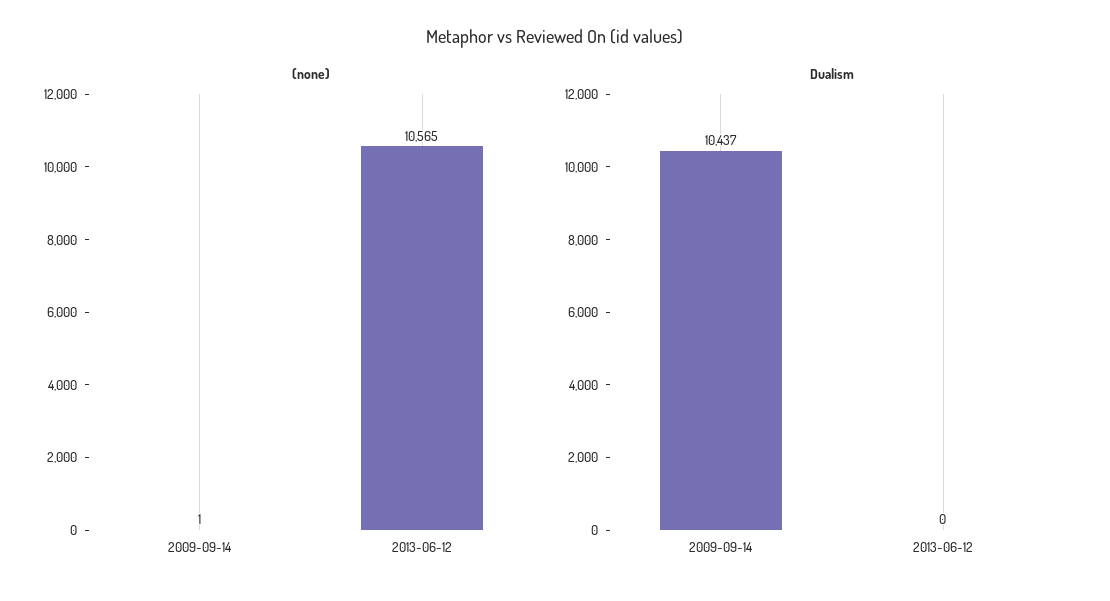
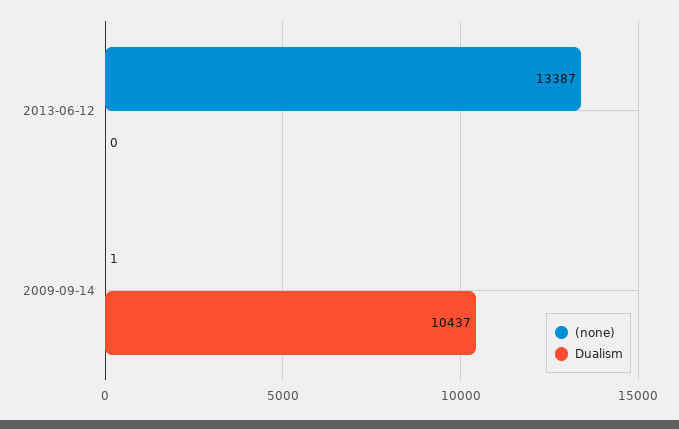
(none), 2013-06-12: 10565 -> 13387

